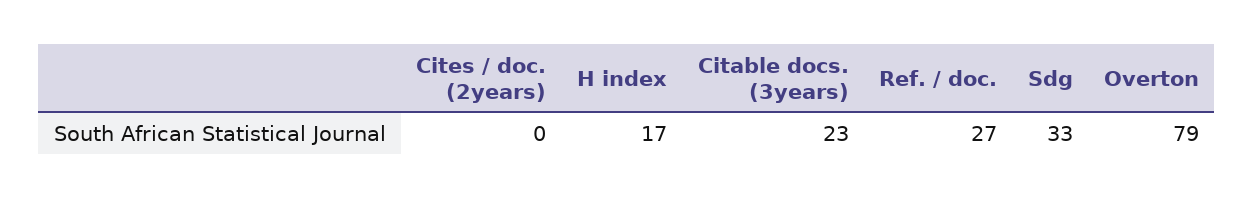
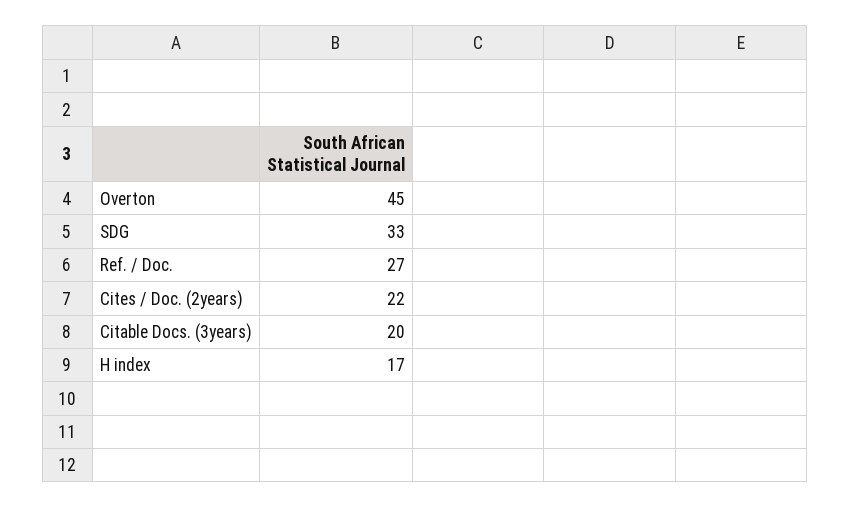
Cites / doc. (2years): 0 -> 22
Citable docs. (3years): 23 -> 20
Overton: 79 -> 45

